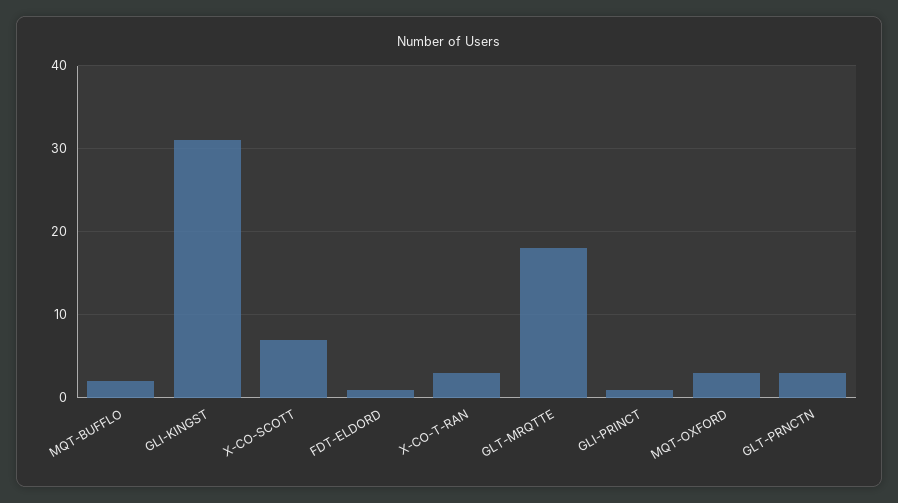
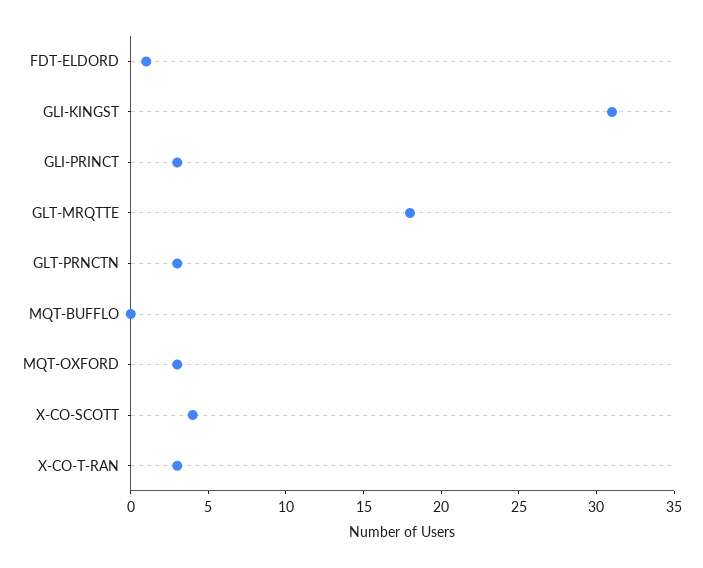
MQT-BUFFLO: 2 -> 0
X-CO-SCOTT: 7 -> 4
GLI-PRINCT: 1 -> 3

